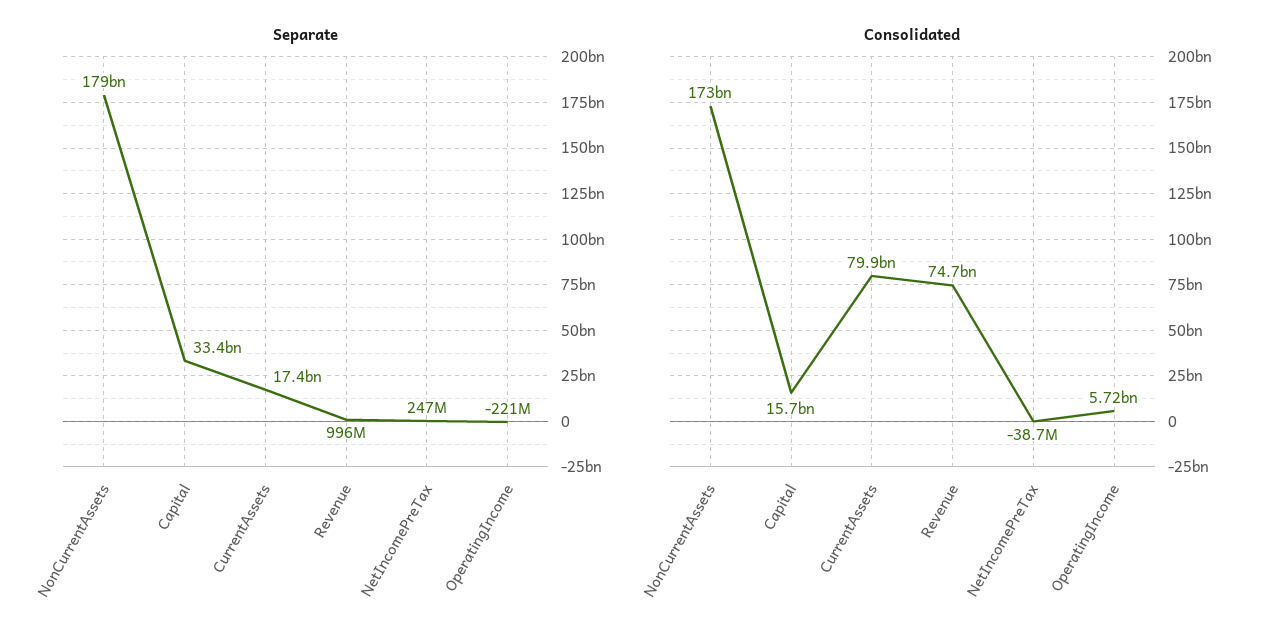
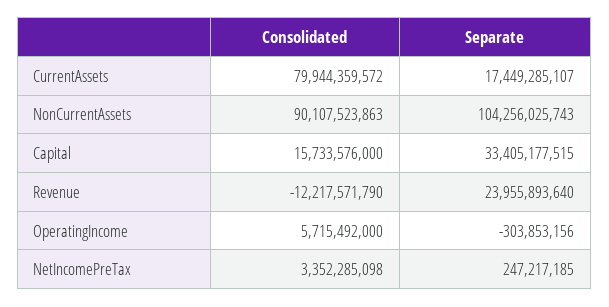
Separate, NonCurrentAssets: 179000000000 -> 104256025743
Separate, Revenue: 996000000 -> 23955893640
Separate, OperatingIncome: -221000000 -> -303853156
Consolidated, NonCurrentAssets: 173000000000 -> 90107523863
Consolidated, Revenue: 74700000000 -> -12217571790
Consolidated, NetIncomePreTax: -38700000 -> 3352285098

